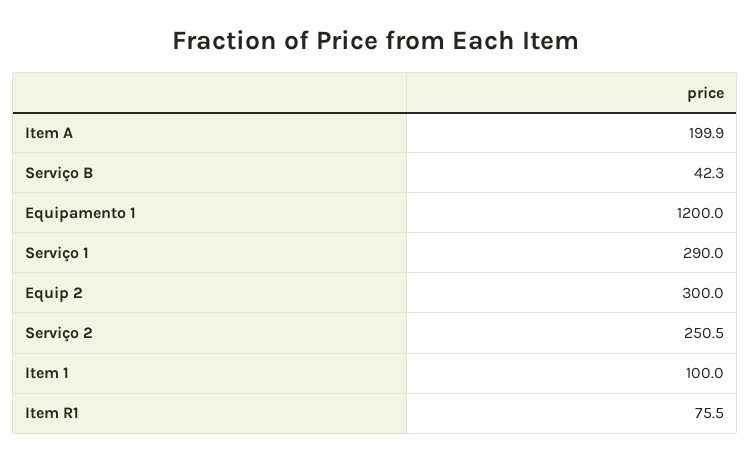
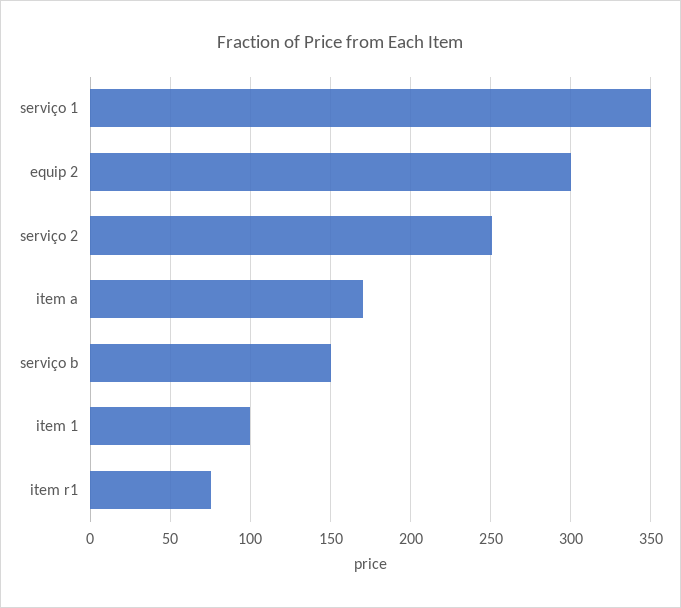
Item A: 199.9 -> 170
Serviço B: 42.3 -> 150
Equipamento 1: 1200 -> none
Serviço 1: 290 -> 350

